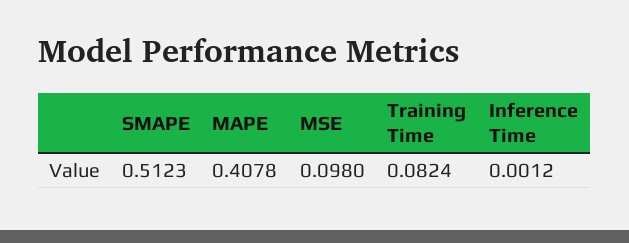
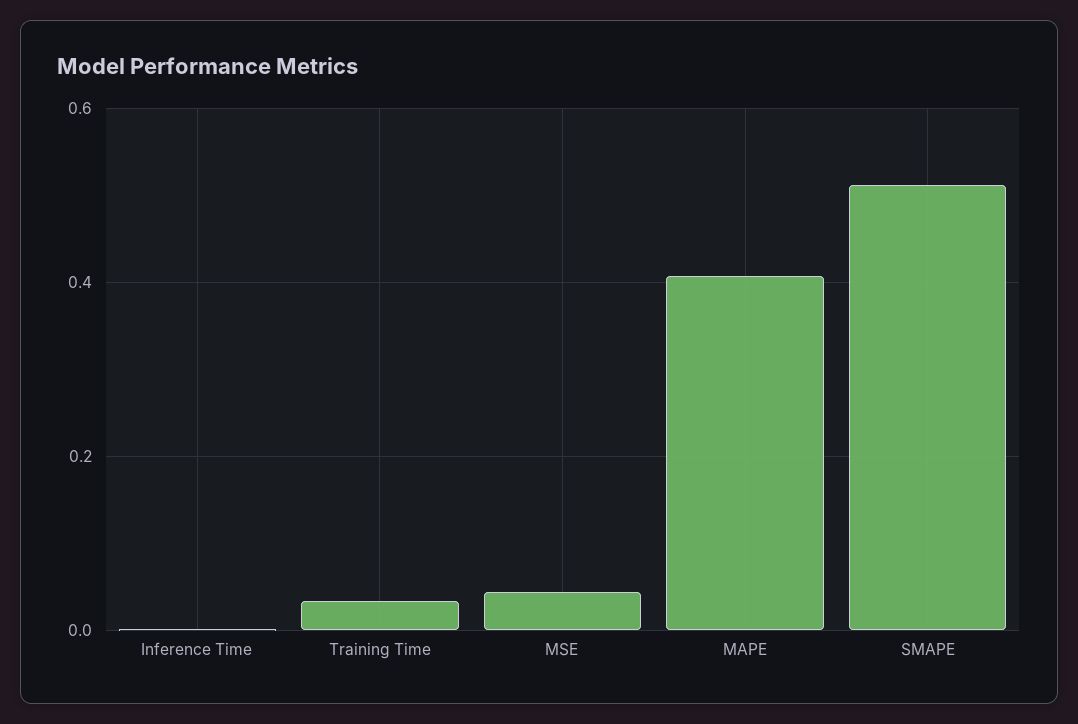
MSE: 0.098 -> 0.04
Training Time: 0.0824 -> 0.04

